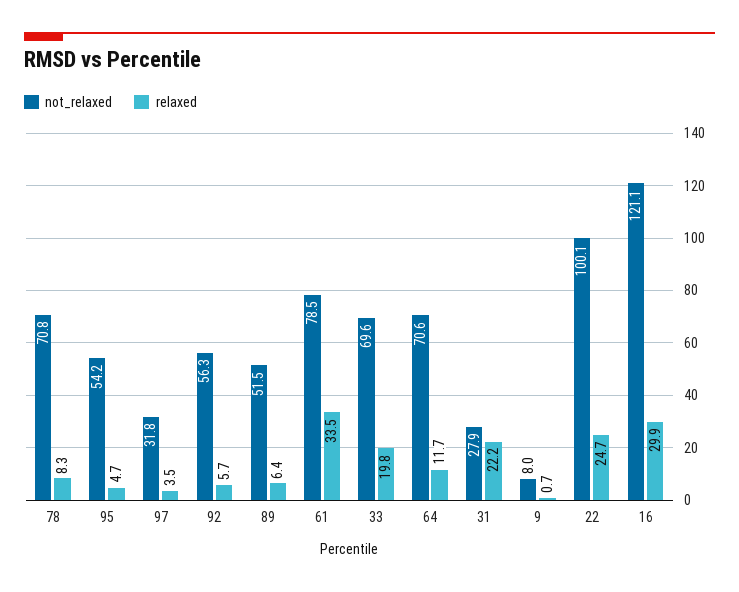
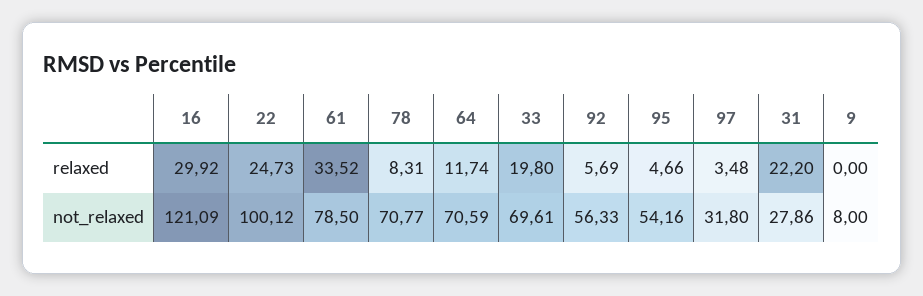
not_relaxed, 89: 51.5 -> none
relaxed, 89: 6.4 -> none
relaxed, 9: 0.7 -> 0

